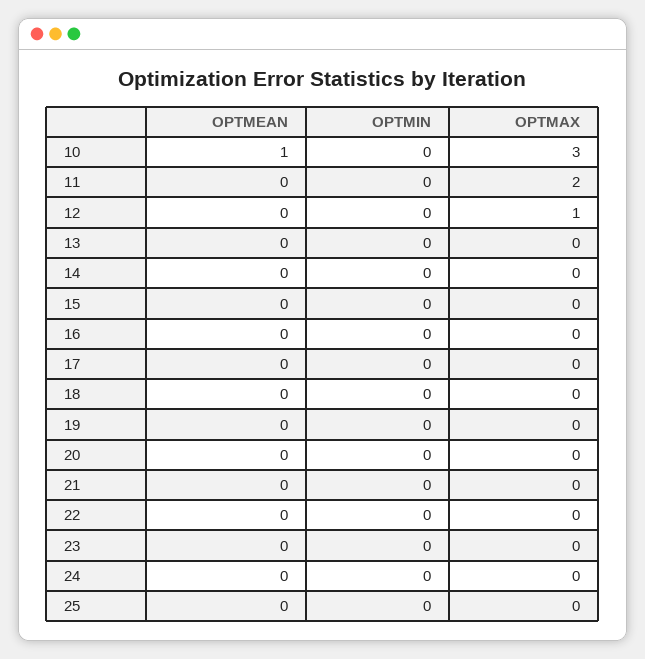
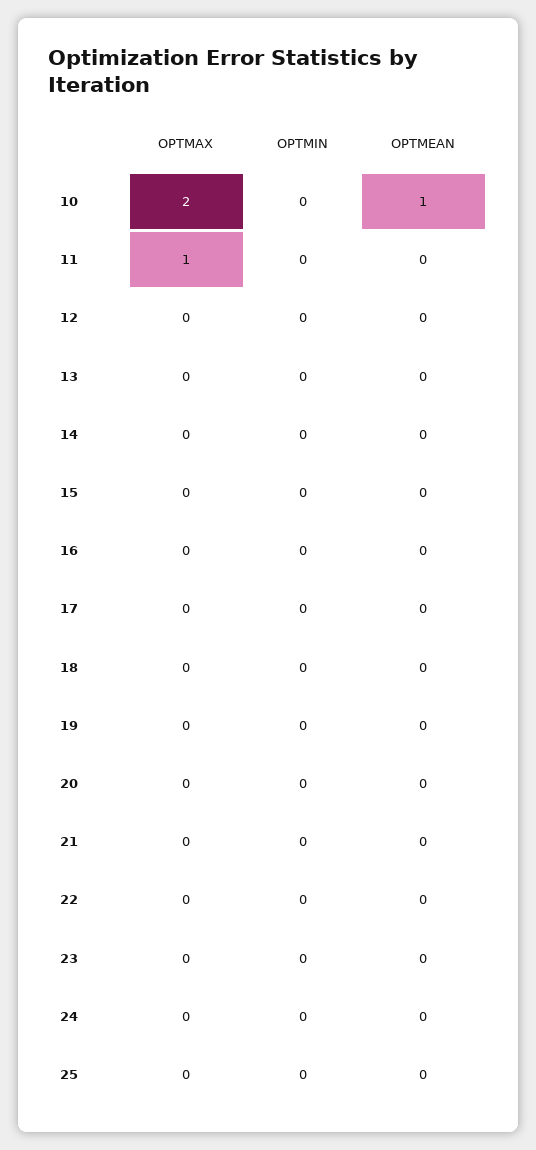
OPTMAX, 10: 3 -> 2
OPTMAX, 11: 2 -> 1
OPTMAX, 12: 1 -> 0

